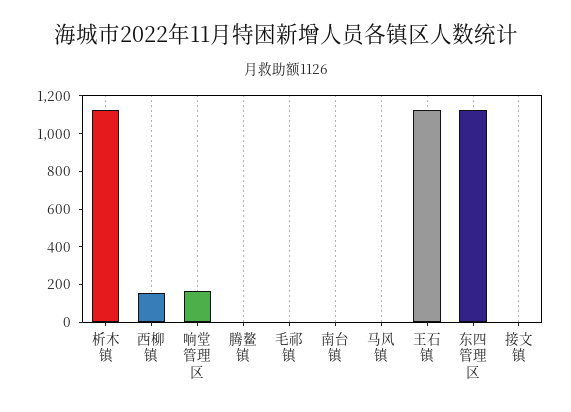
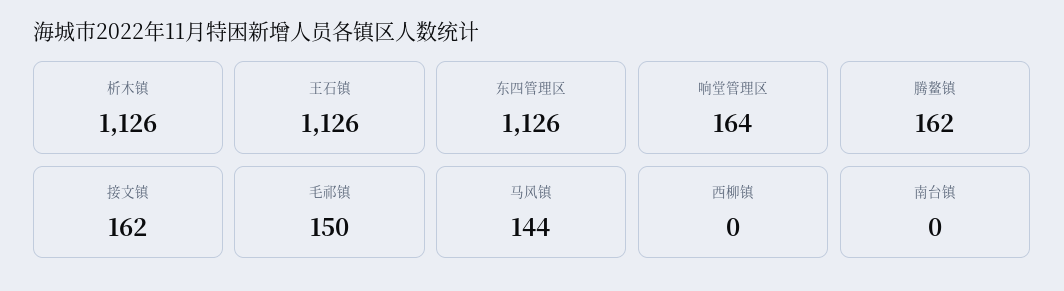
西柳镇: 150 -> 0
腾鳌镇: 0 -> 162
毛祁镇: 0 -> 150
马风镇: 0 -> 144
接文镇: 0 -> 162

